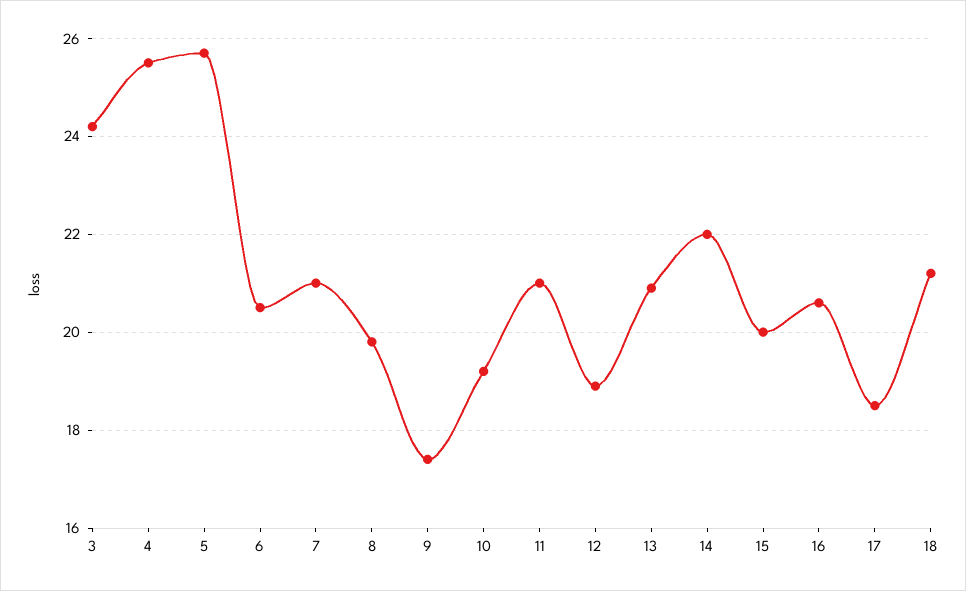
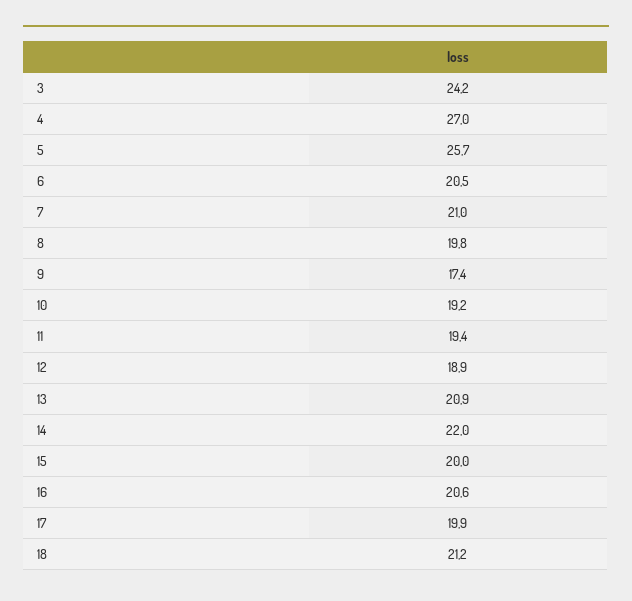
4: 25.5 -> 27
11: 21 -> 19.4
17: 18.5 -> 19.9

